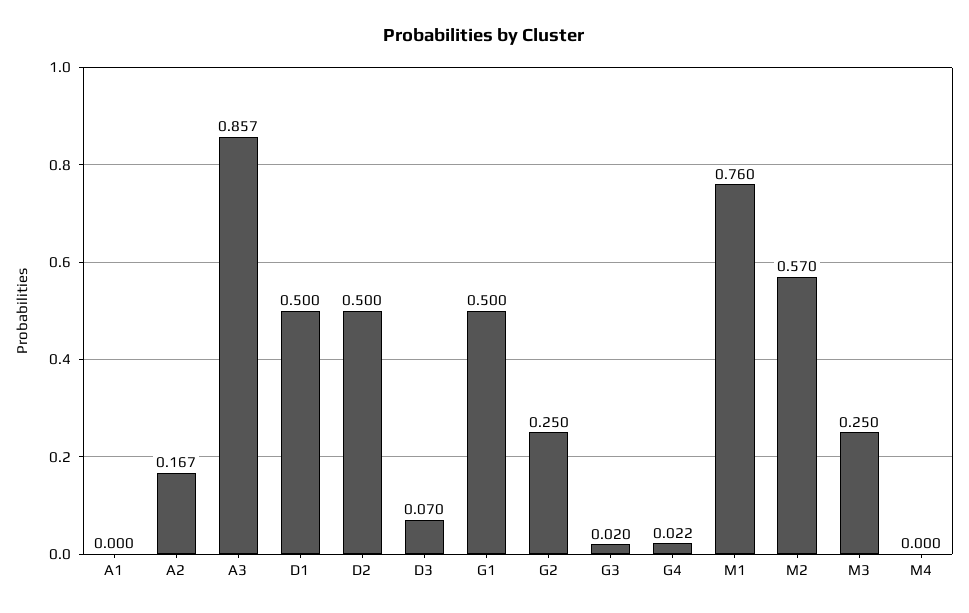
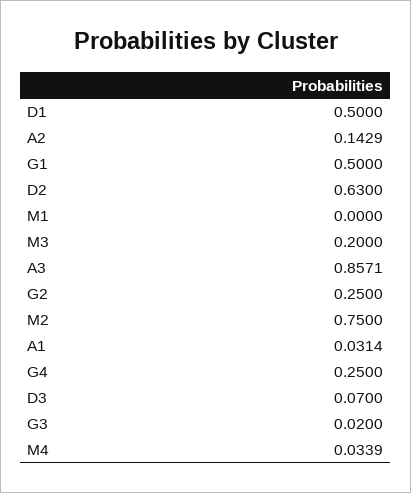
A1: 0 -> 0.0314
A2: 0.167 -> 0.1429
D2: 0.5 -> 0.63
G4: 0.022 -> 0.25
M1: 0.76 -> 0
M2: 0.57 -> 0.75
M3: 0.25 -> 0.2
M4: 0 -> 0.0339

